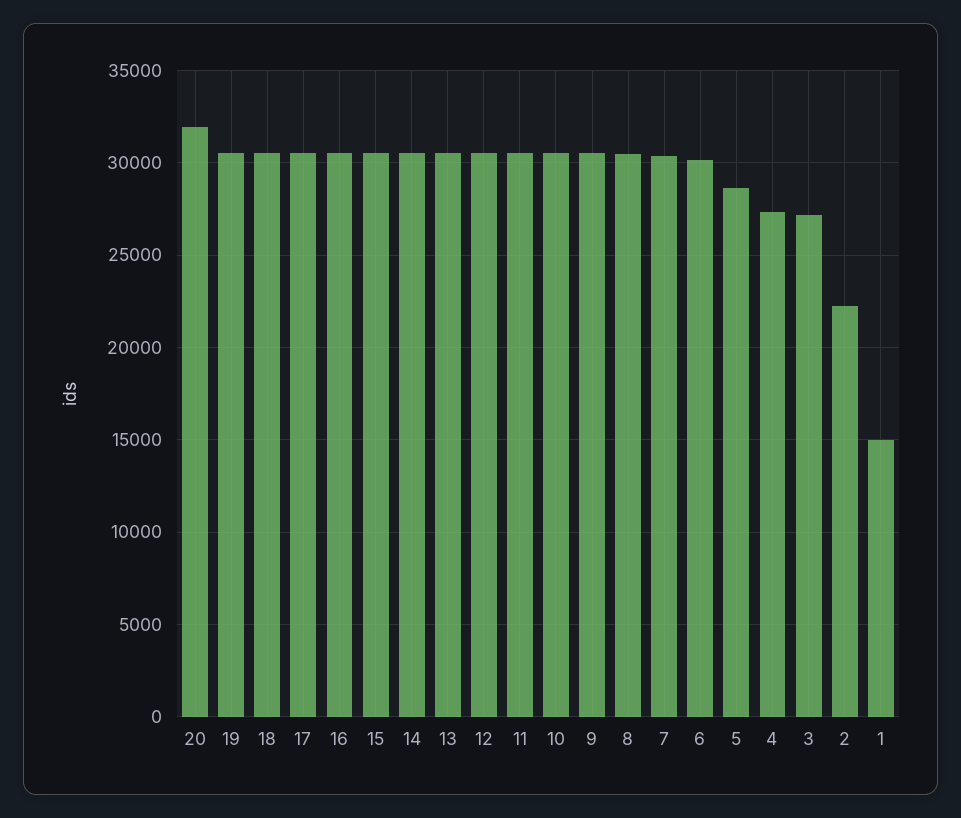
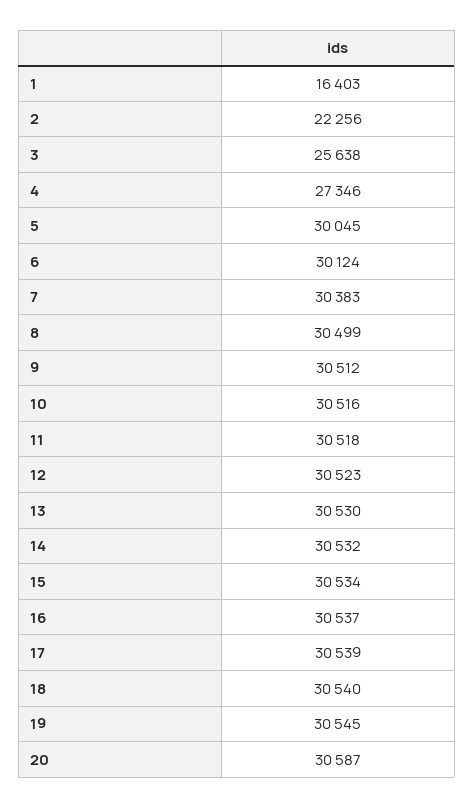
20: 32000 -> 30587
5: 28500 -> 30045
3: 27000 -> 25638
1: 15000 -> 16403

